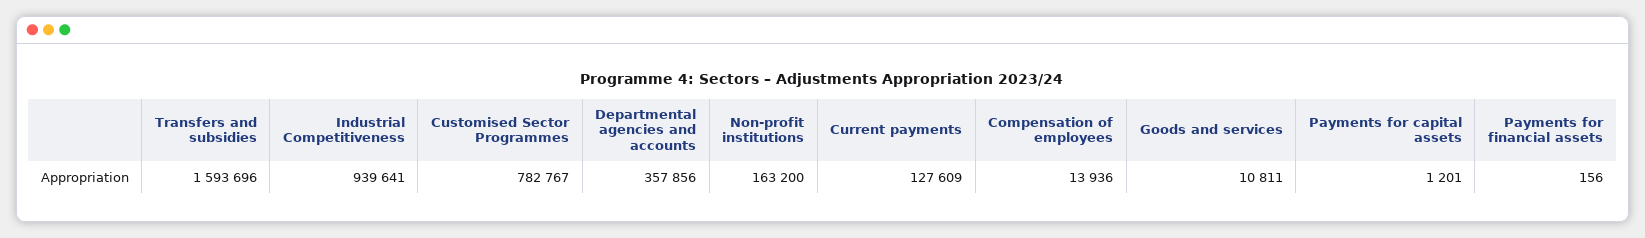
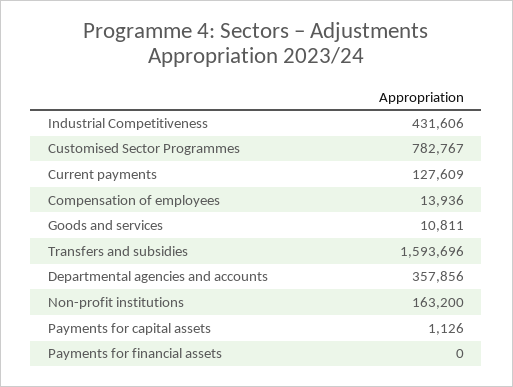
Industrial Competitiveness: 939641 -> 431606
Payments for capital assets: 1201 -> 1126
Payments for financial assets: 156 -> 0

